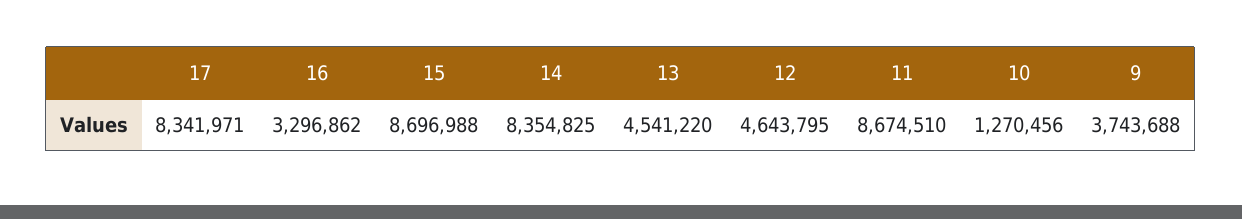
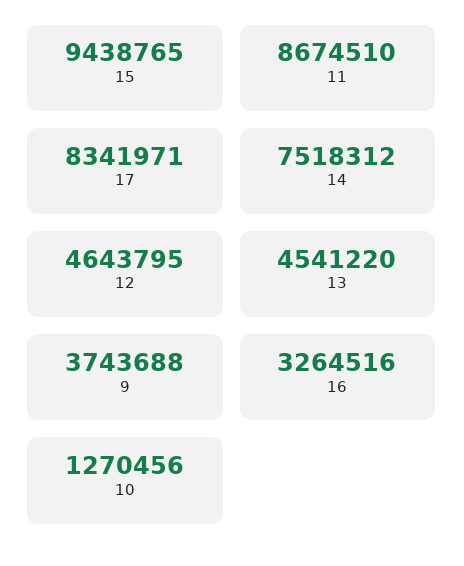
16: 3296862 -> 3264516
15: 8696988 -> 9438765
14: 8354825 -> 7518312

